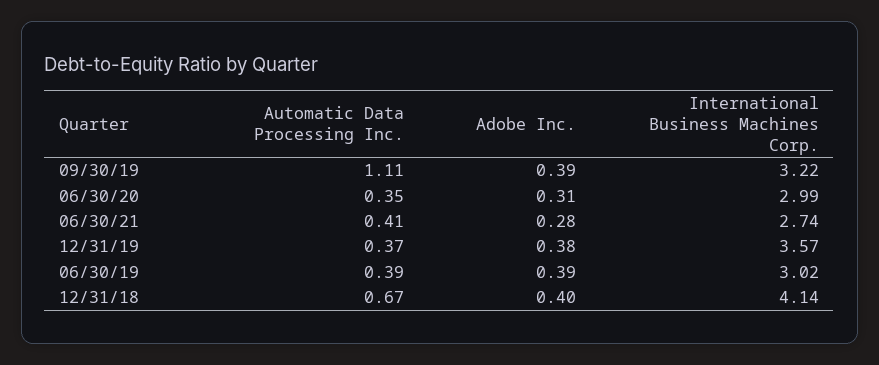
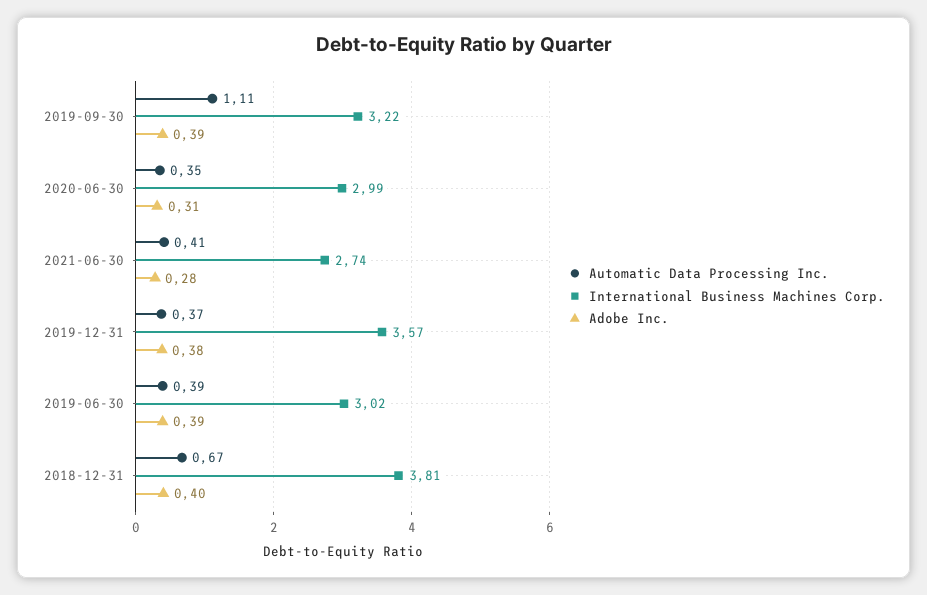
International Business Machines Corp., 12/31/18: 4.14 -> 3.81

